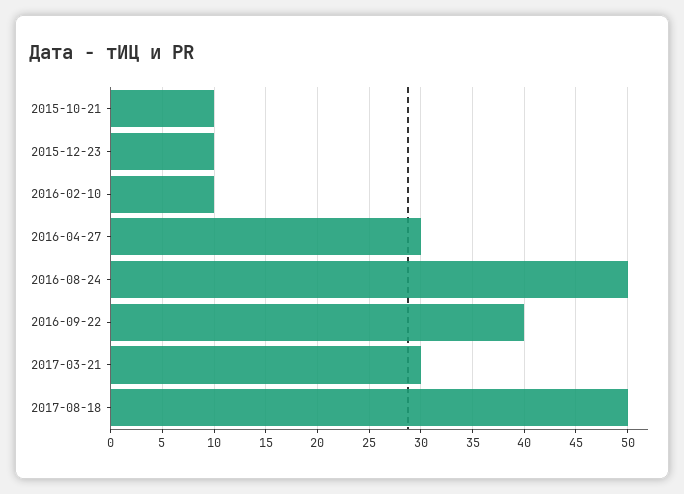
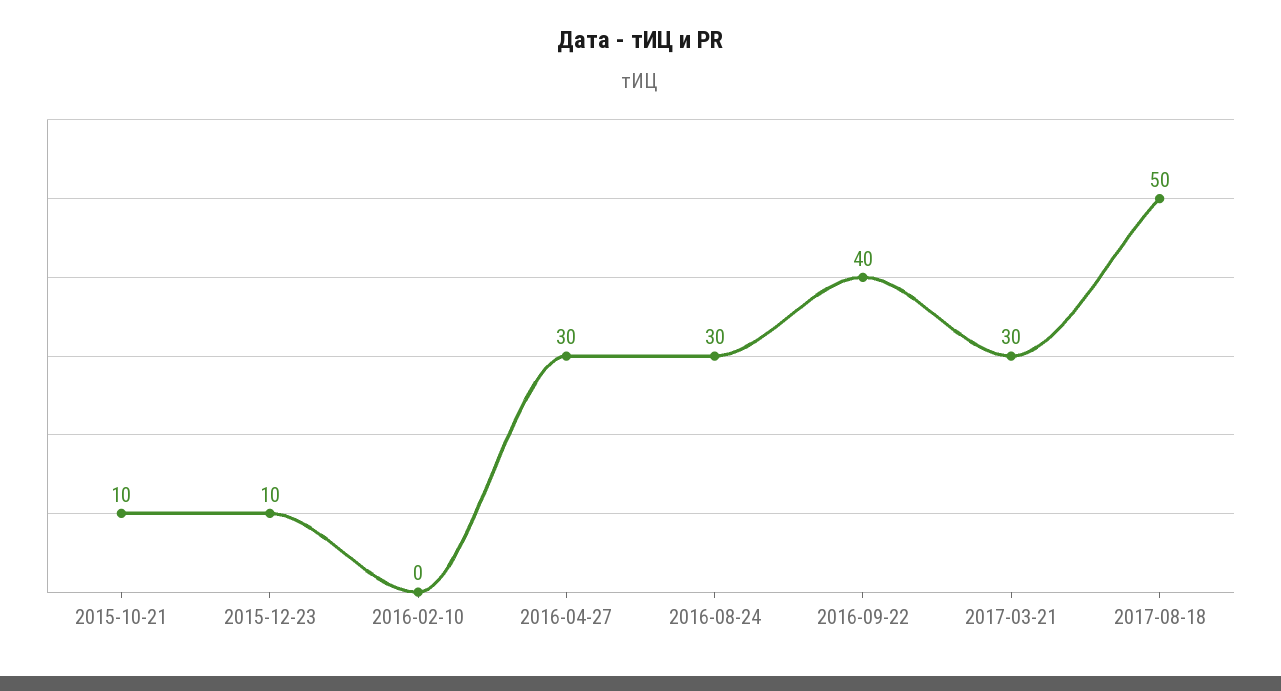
2016-02-10: 10 -> 0
2016-08-24: 50 -> 30

